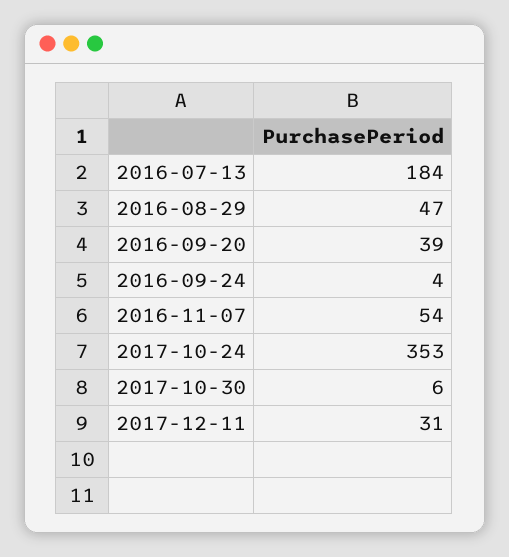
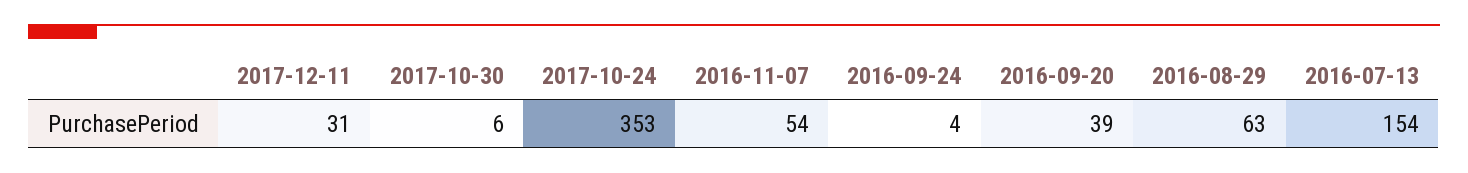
2016-07-13: 184 -> 154
2016-08-29: 47 -> 63

